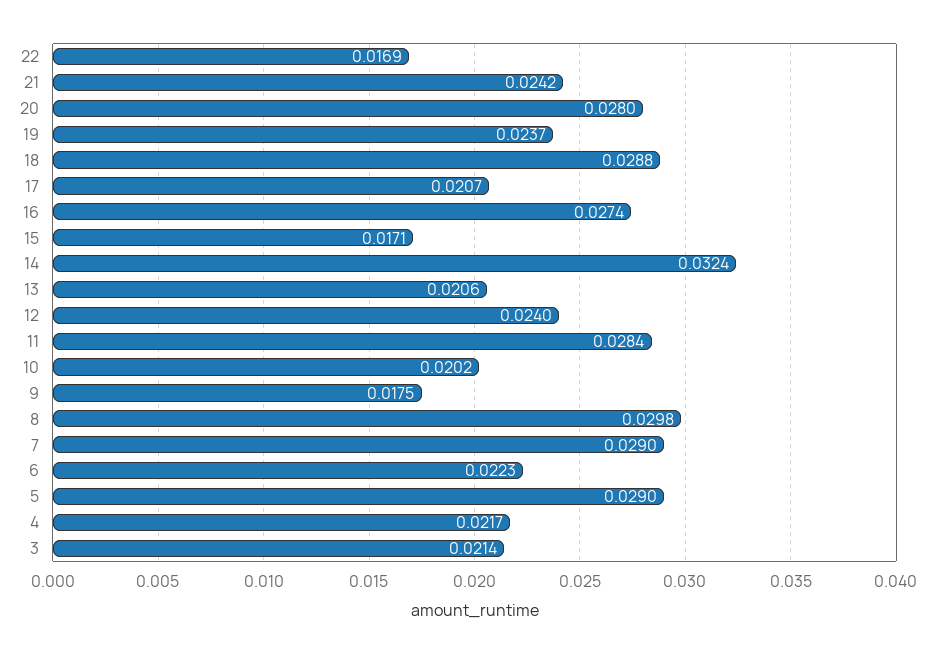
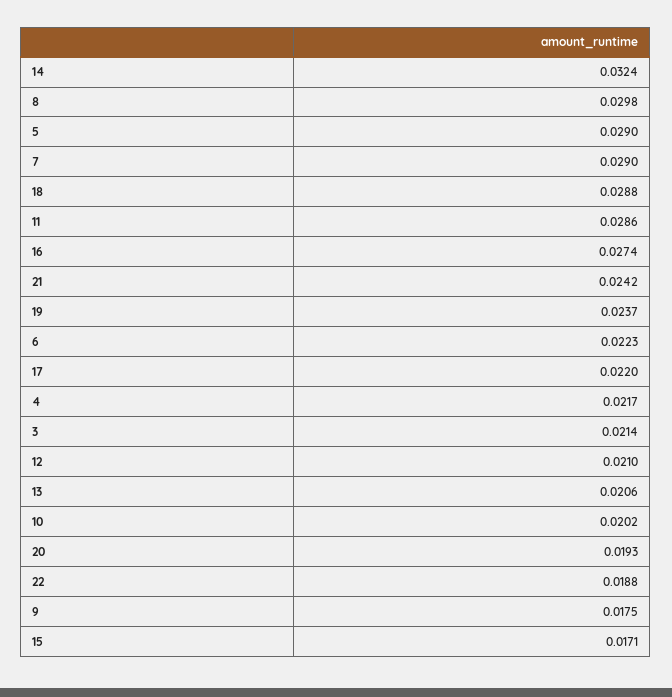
22: 0.0169 -> 0.0188
20: 0.028 -> 0.0193
17: 0.0207 -> 0.022
12: 0.024 -> 0.021
11: 0.0284 -> 0.0286

